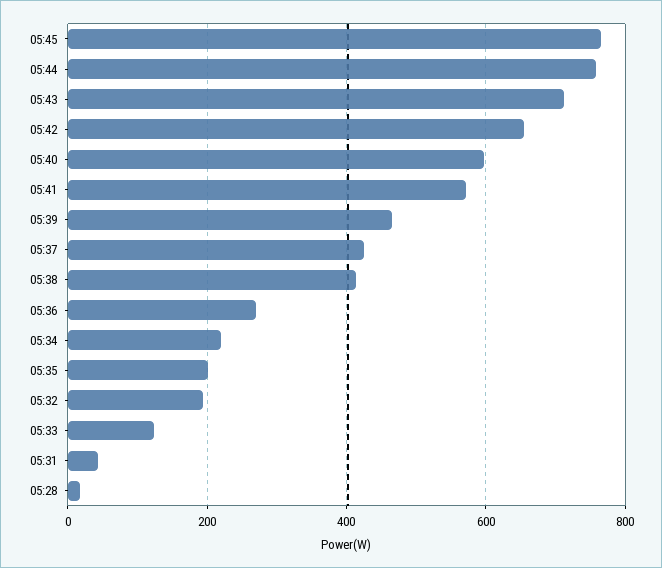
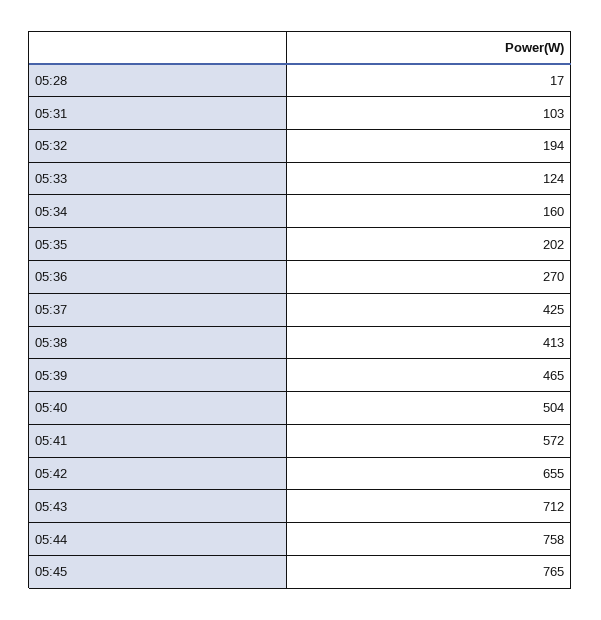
05:40: 600 -> 504
05:34: 220 -> 160
05:31: 40 -> 103

